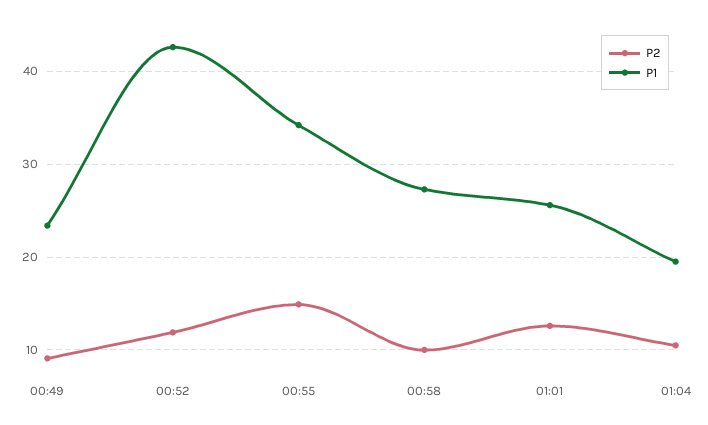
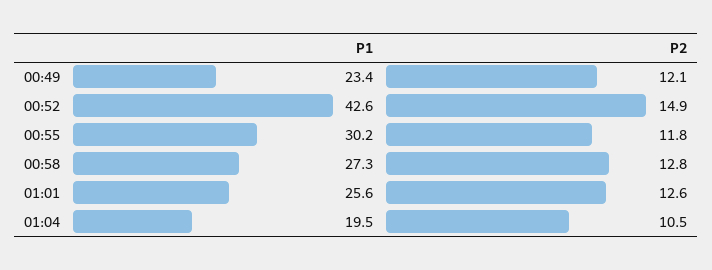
P2, 00:49: 9 -> 12.1
P2, 00:52: 12 -> 14.9
P2, 00:55: 15 -> 11.8
P1, 00:55: 34 -> 30.2
P2, 00:58: 10 -> 12.8

